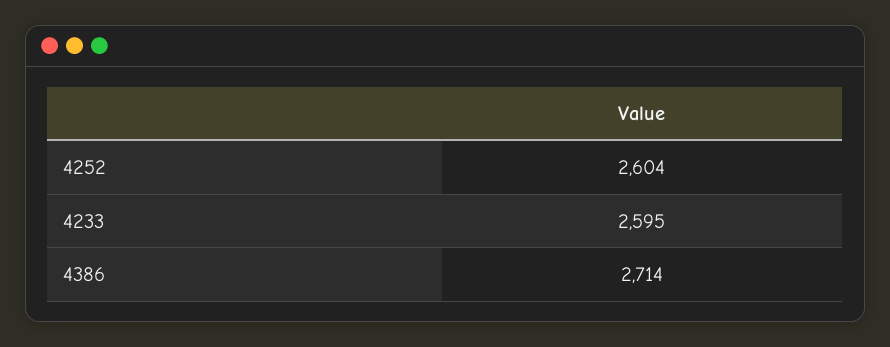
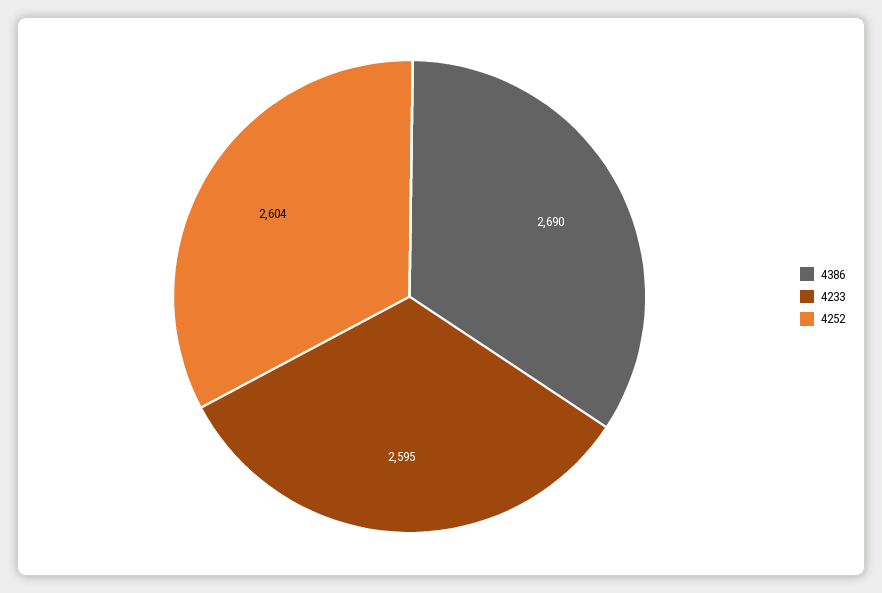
4386: 2714 -> 2690

